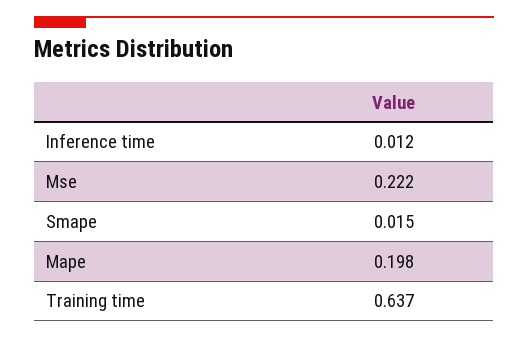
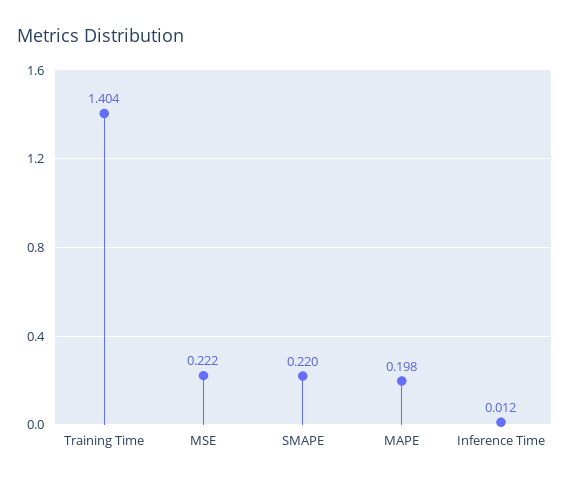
Smape: 0.015 -> 0.22
Training time: 0.637 -> 1.404

